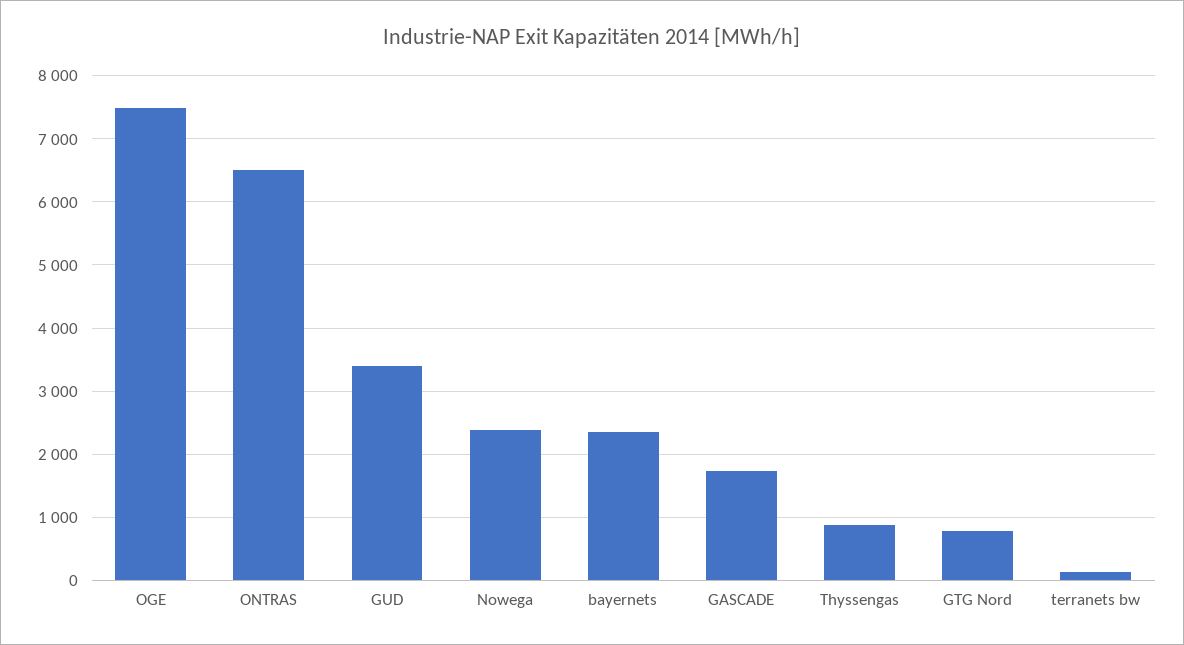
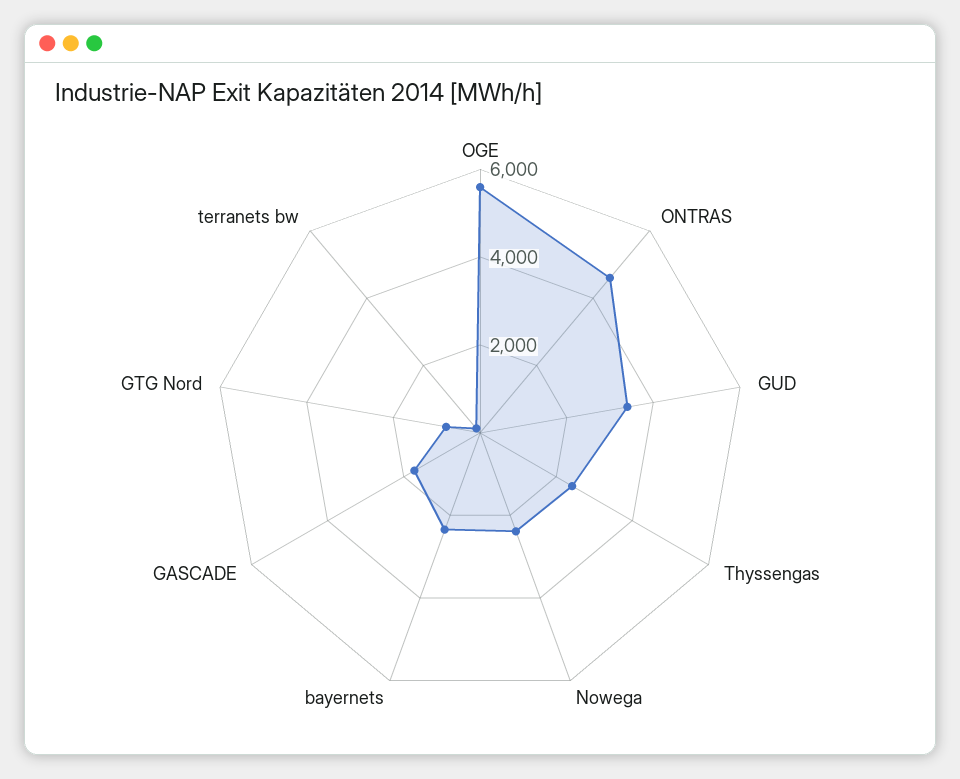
OGE: 7500 -> 5500
ONTRAS: 6500 -> 4500
Thyssengas: 900 -> 2500

